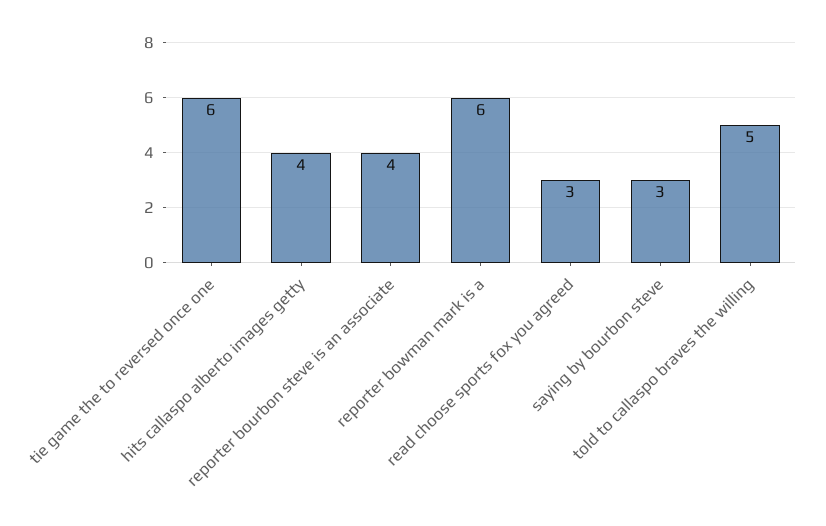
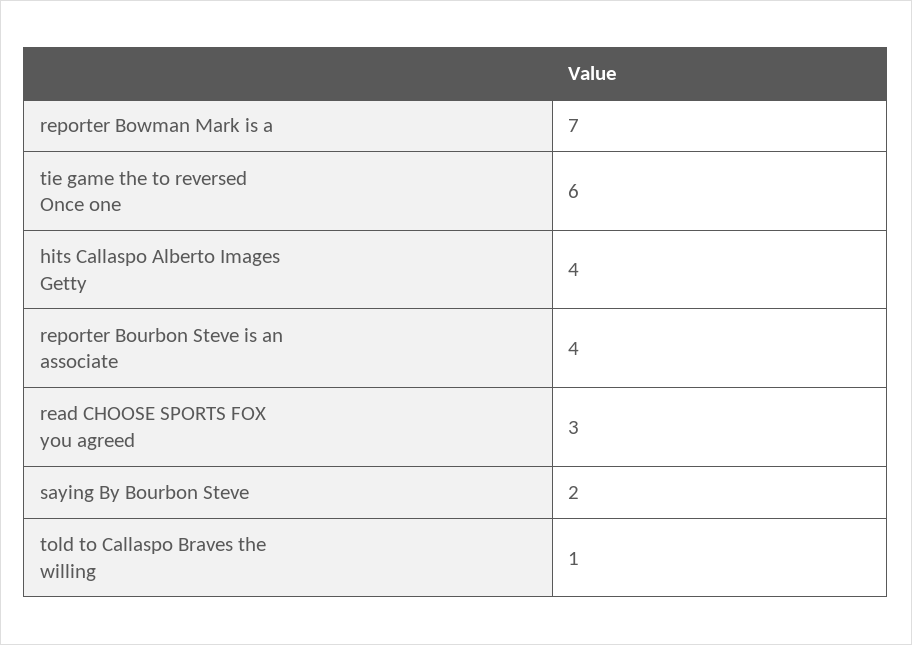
reporter bowman mark is a: 6 -> 7
saying by bourbon steve: 3 -> 2
told to callaspo braves the willing: 5 -> 1

